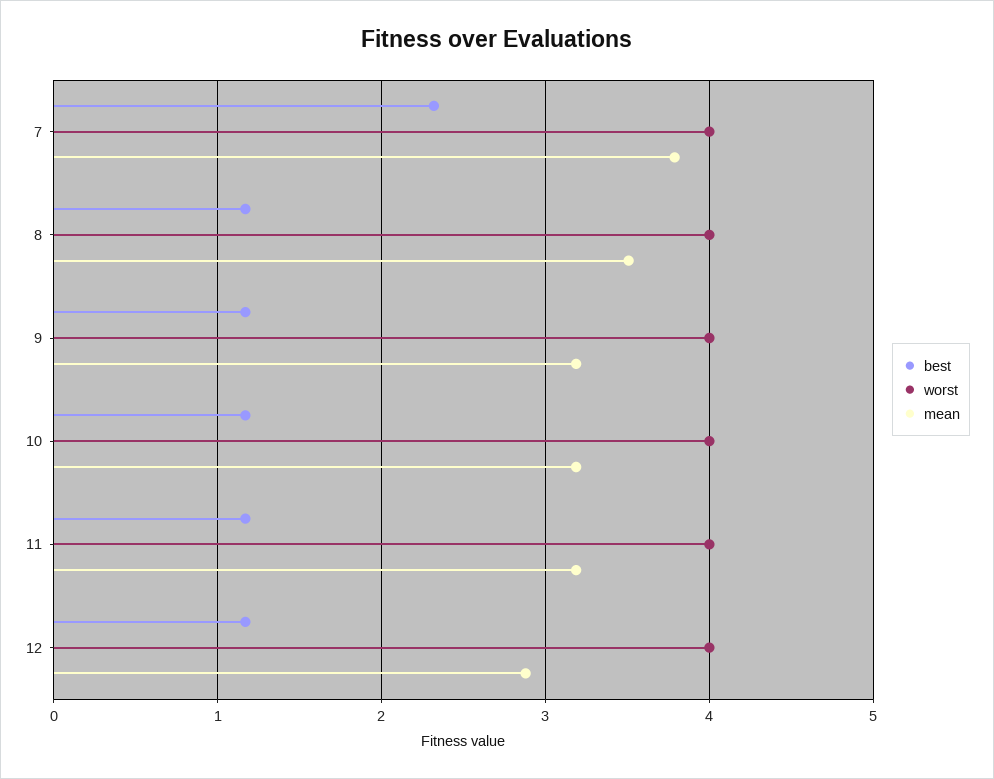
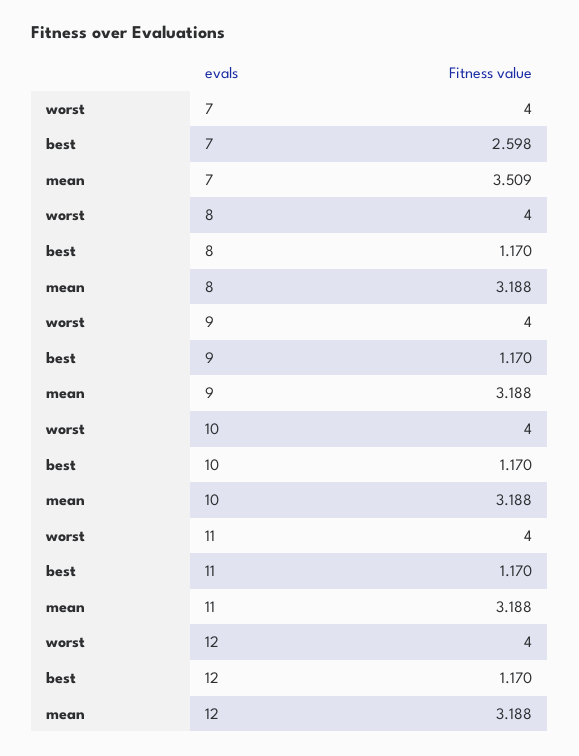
best, 7: 2.3 -> 2.598
mean, 7: 3.8 -> 3.509
mean, 8: 3.5 -> 3.188
mean, 12: 2.9 -> 3.188

